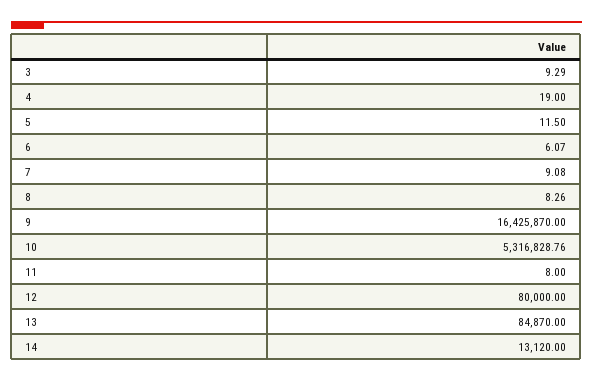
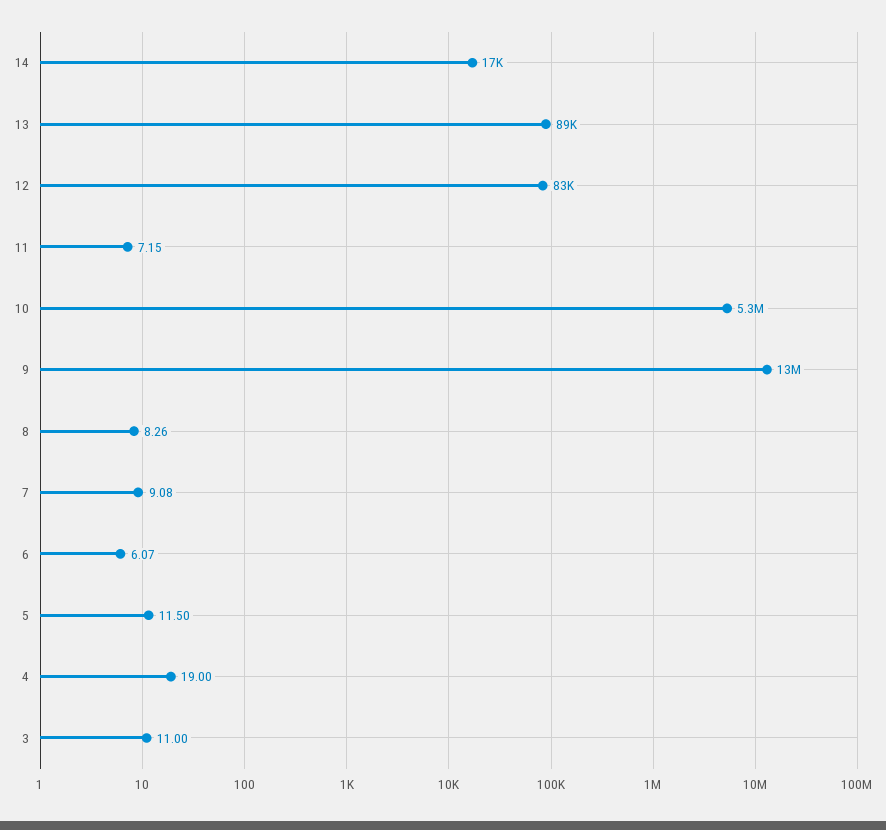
3: 9.29 -> 11
9: 16425870 -> 13000000
11: 8 -> 7.15
12: 80000 -> 83000
13: 84870 -> 89000
14: 13120 -> 17000

